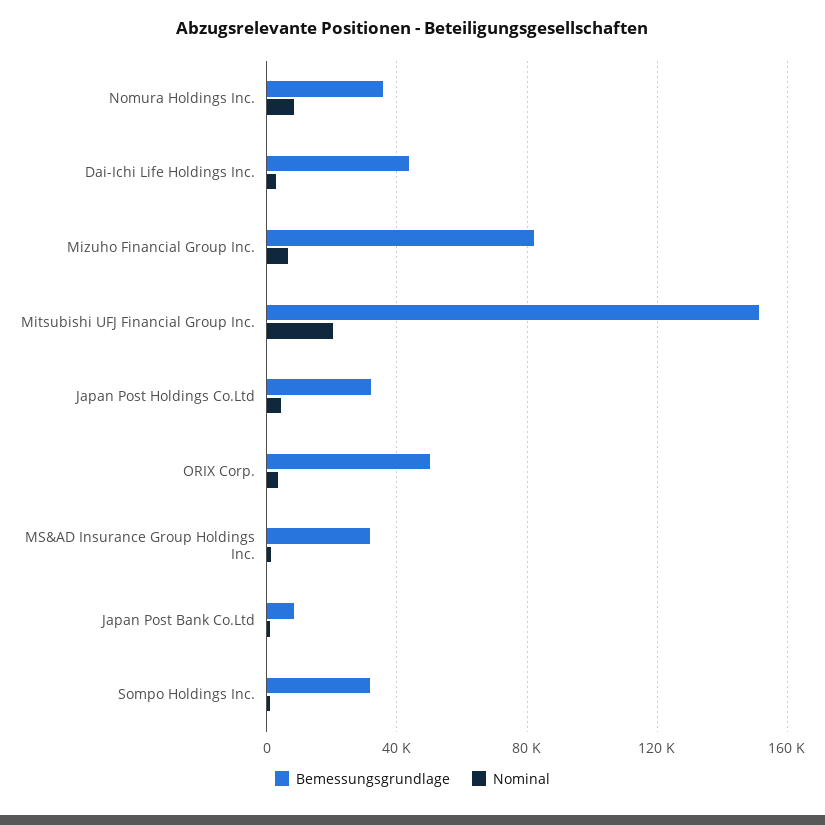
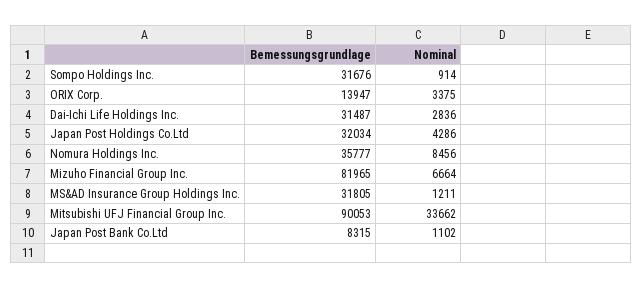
Bemessungsgrundlage, Dai-Ichi Life Holdings Inc.: 45000 -> 31487
Bemessungsgrundlage, Mitsubishi UFJ Financial Group Inc.: 150000 -> 90053
Nominal, Mitsubishi UFJ Financial Group Inc.: 20000 -> 33662
Bemessungsgrundlage, ORIX Corp.: 50000 -> 13947

